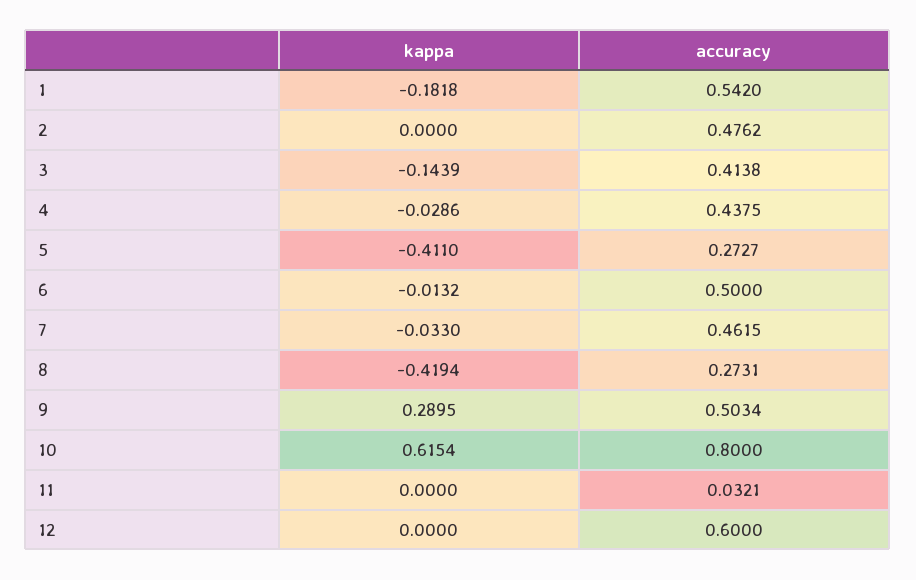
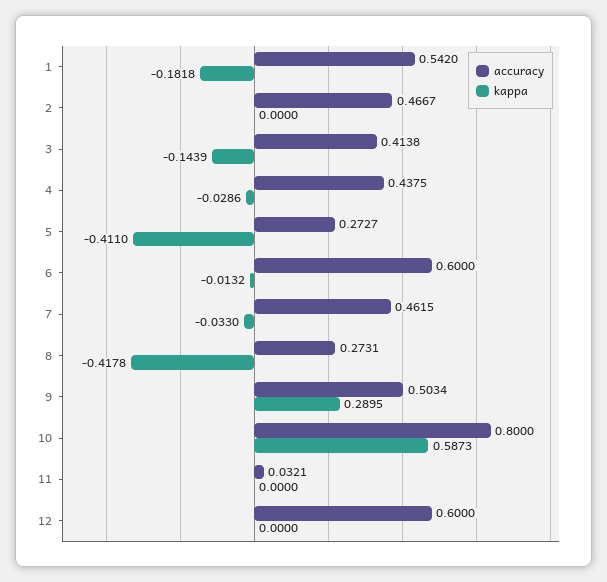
accuracy, 2: 0.4762 -> 0.4667
accuracy, 6: 0.5 -> 0.6
kappa, 8: -0.4194 -> -0.4178
kappa, 10: 0.6154 -> 0.5873

